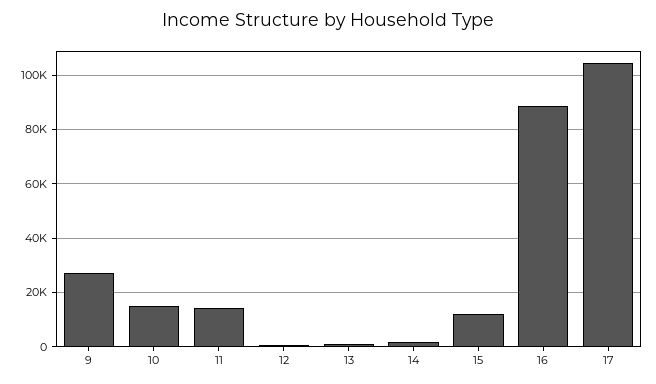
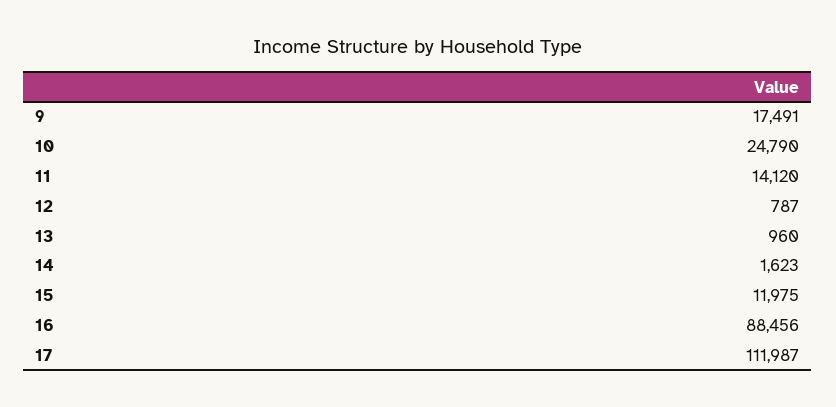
9: 27500 -> 17491
10: 15000 -> 24790
17: 105000 -> 111987

